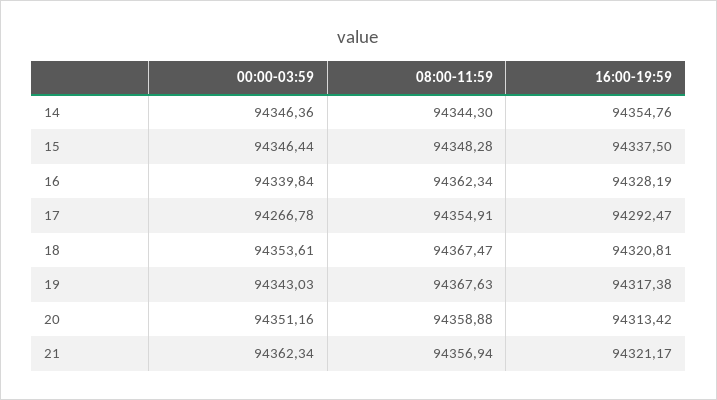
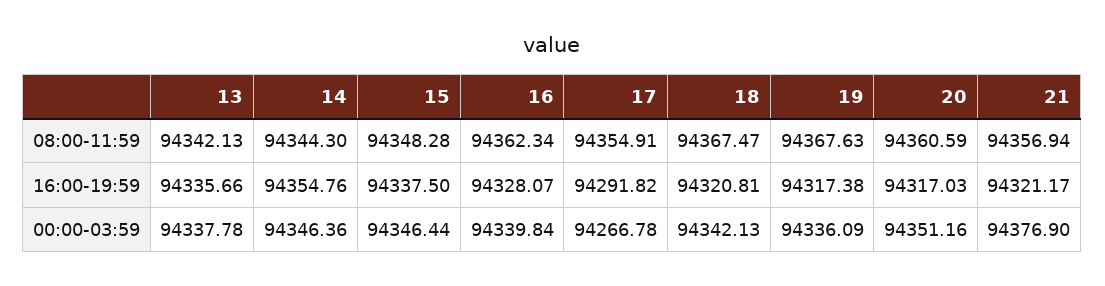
16:00-19:59, 16: 94328.19 -> 94328.07
16:00-19:59, 17: 94292.47 -> 94291.82
00:00-03:59, 18: 94353.61 -> 94342.13
00:00-03:59, 19: 94343.03 -> 94336.09
08:00-11:59, 20: 94358.88 -> 94360.59
16:00-19:59, 20: 94313.42 -> 94317.03
00:00-03:59, 21: 94362.34 -> 94376.9
08:00-11:59, 13: none -> 94342.13
16:00-19:59, 13: none -> 94335.66
00:00-03:59, 13: none -> 94337.78

